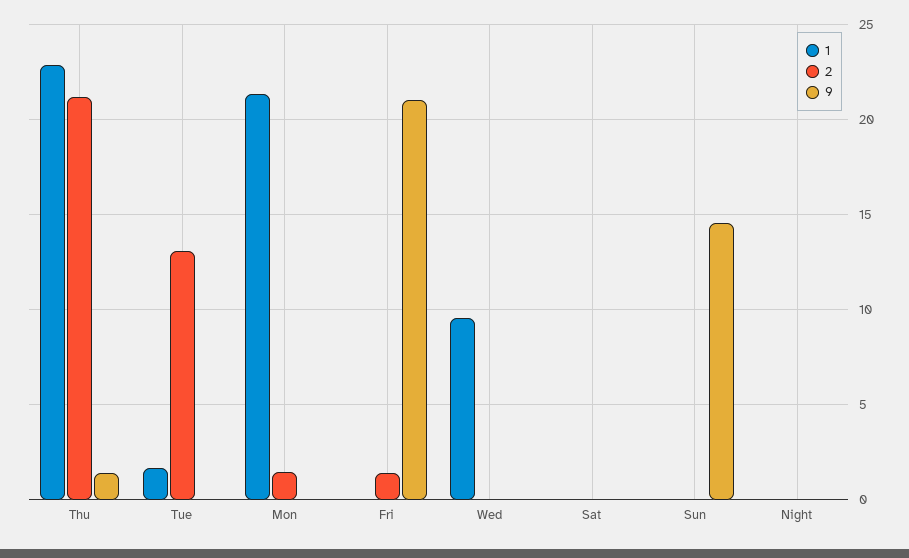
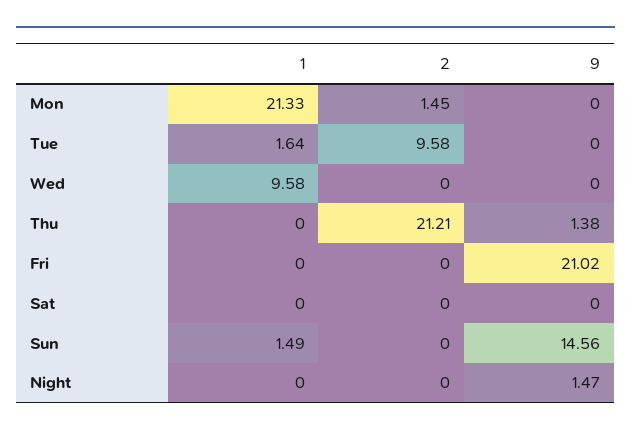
1, Thu: 23 -> 0
2, Tue: 13 -> 9.58
2, Fri: 1.5 -> 0
1, Sun: 0 -> 1.49
9, Night: 0 -> 1.47

